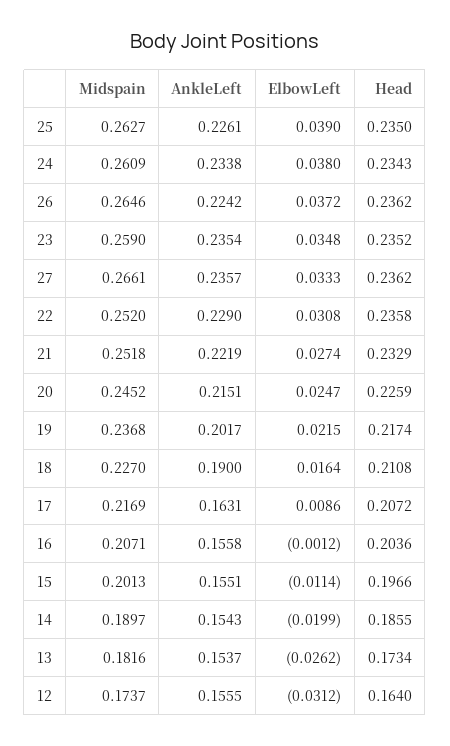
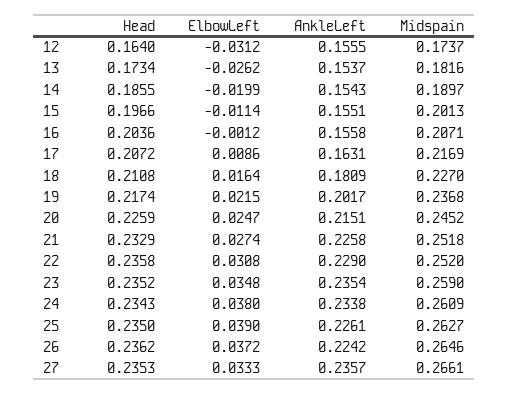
Head, 27: 0.2362 -> 0.2353
AnkleLeft, 21: 0.2219 -> 0.2258
AnkleLeft, 18: 0.19 -> 0.1809

